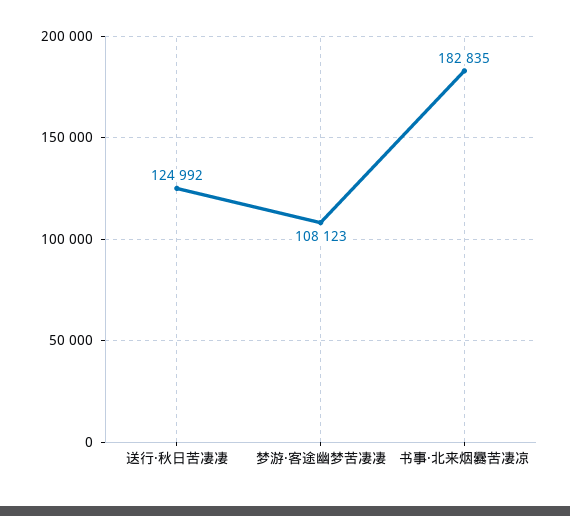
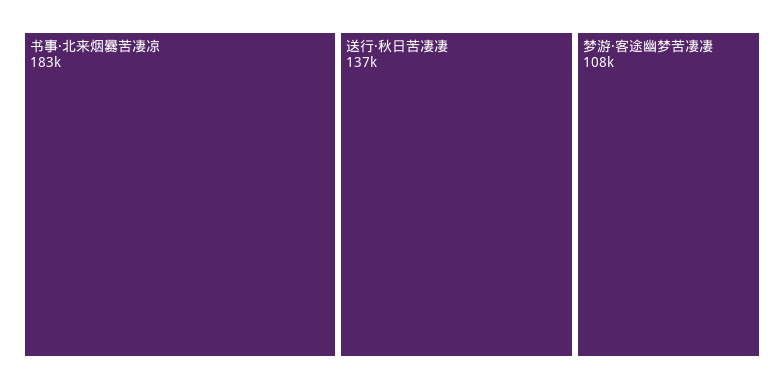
送行·秋日苦凄凄: 124992 -> 137000

